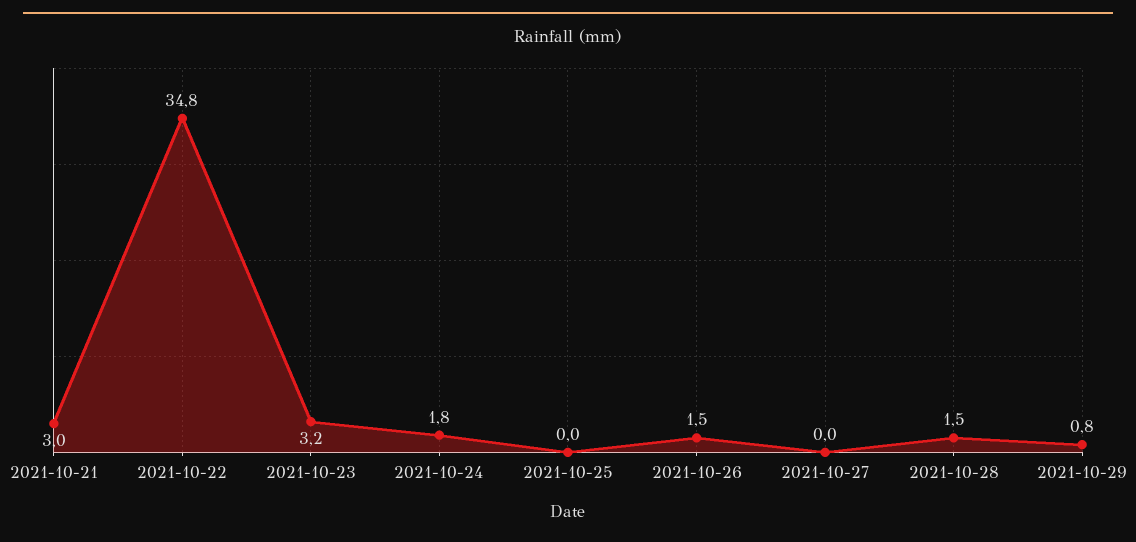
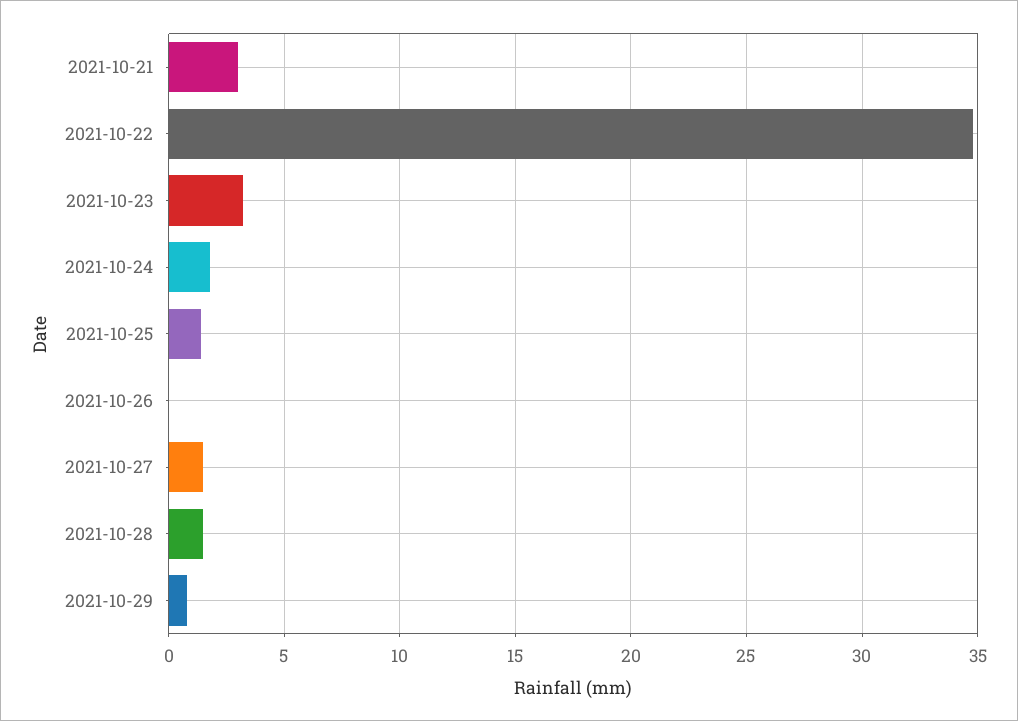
2021-10-25: 0 -> 1.5
2021-10-26: 1.5 -> 0
2021-10-27: 0 -> 1.5

